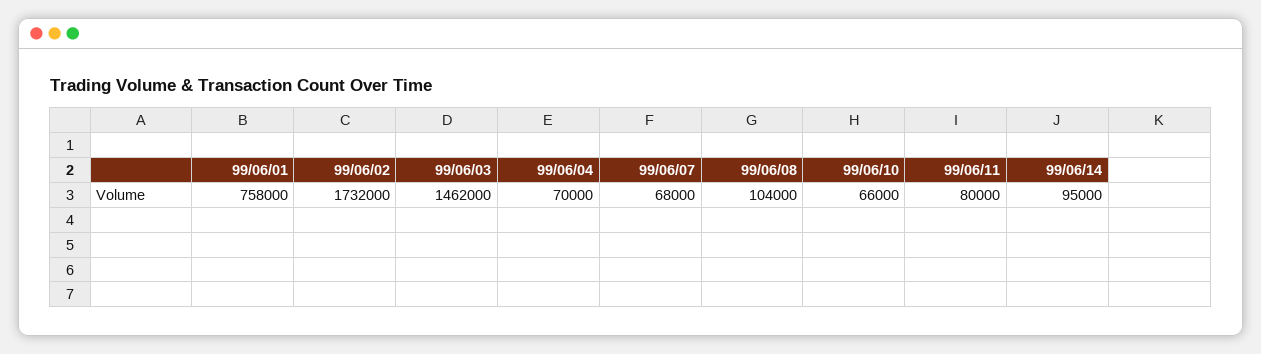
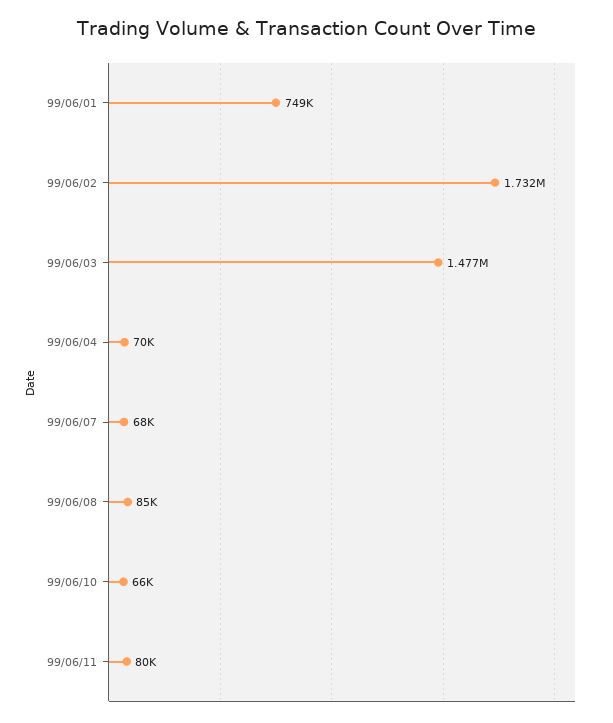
99/06/01: 758000 -> 749000
99/06/03: 1462000 -> 1477000
99/06/08: 104000 -> 85000
99/06/14: 95000 -> none

